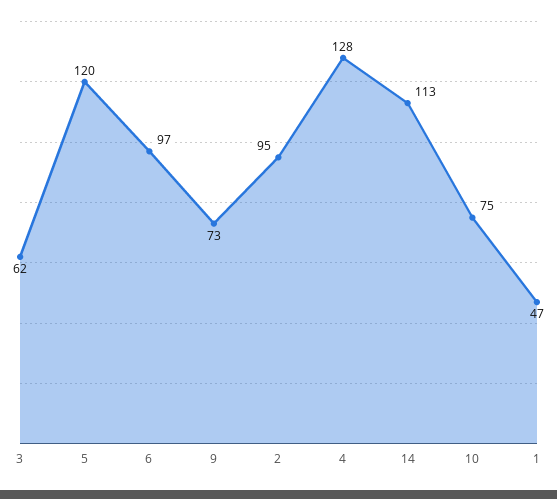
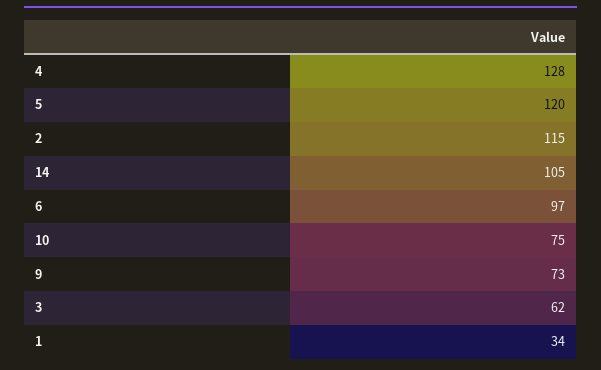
2: 95 -> 115
14: 113 -> 105
1: 47 -> 34

